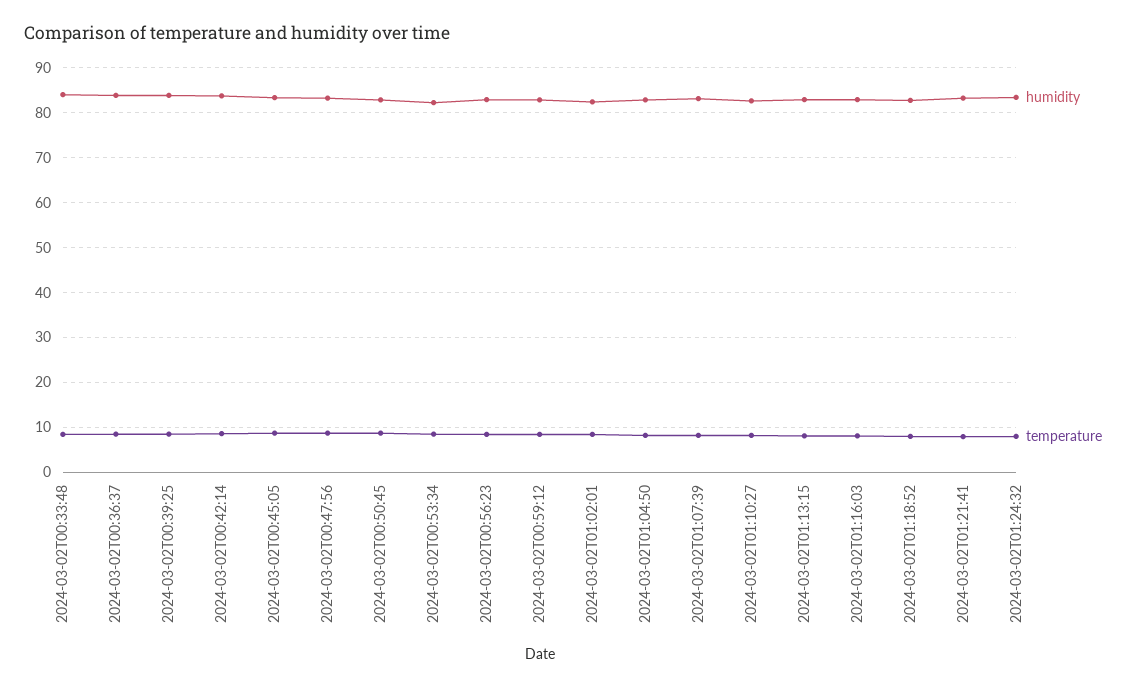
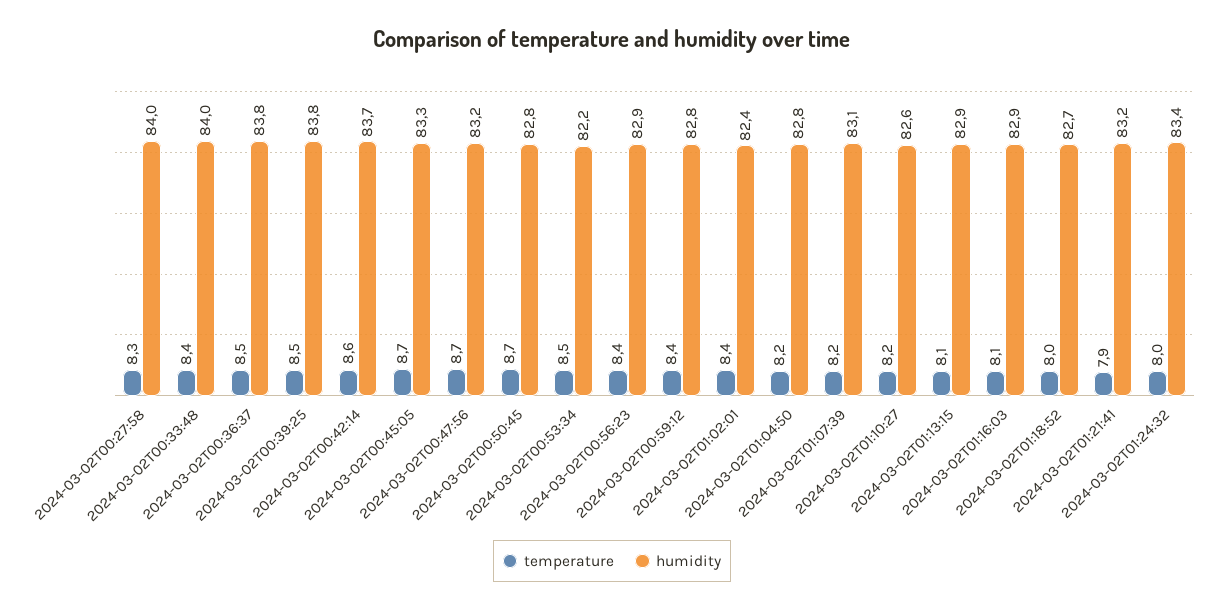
temperature, 2024-03-02T00:27:58: none -> 8.3
humidity, 2024-03-02T00:27:58: none -> 84

